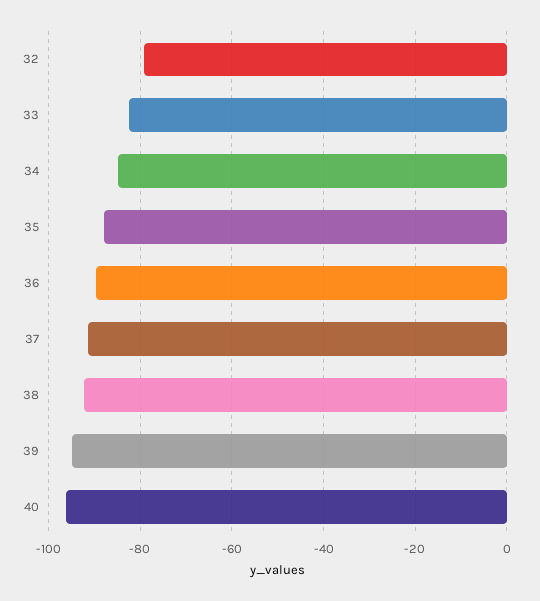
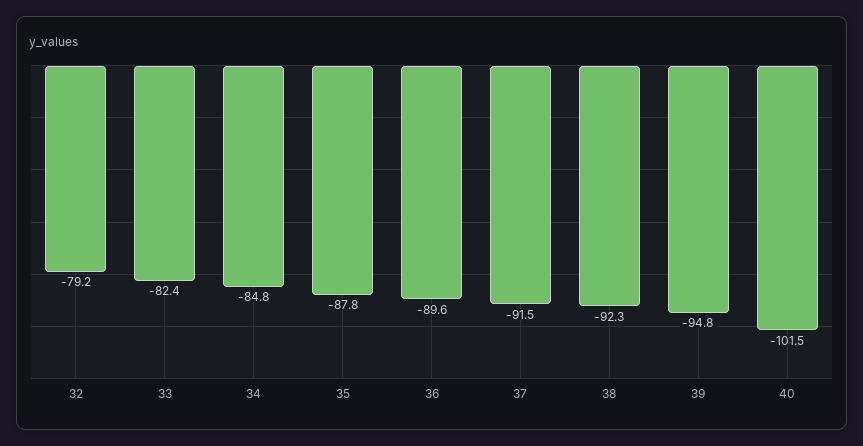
40: -96 -> -101.5

